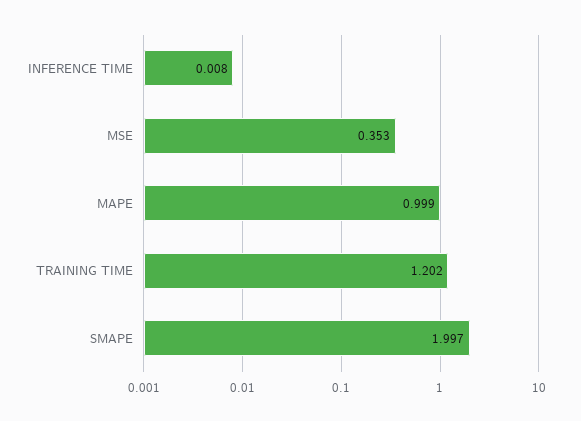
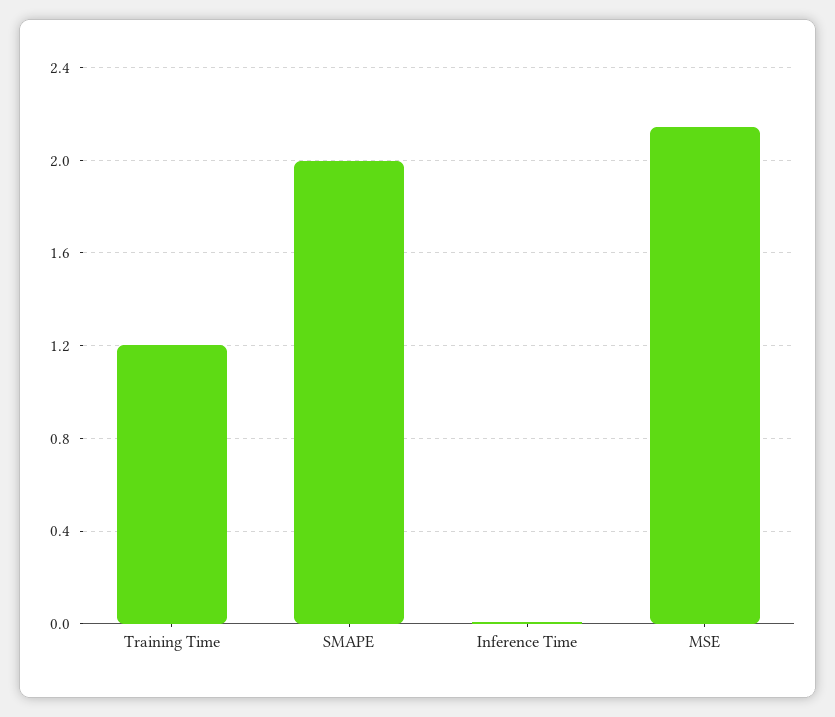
MSE: 0.353 -> 2.15
MAPE: 0.999 -> none

